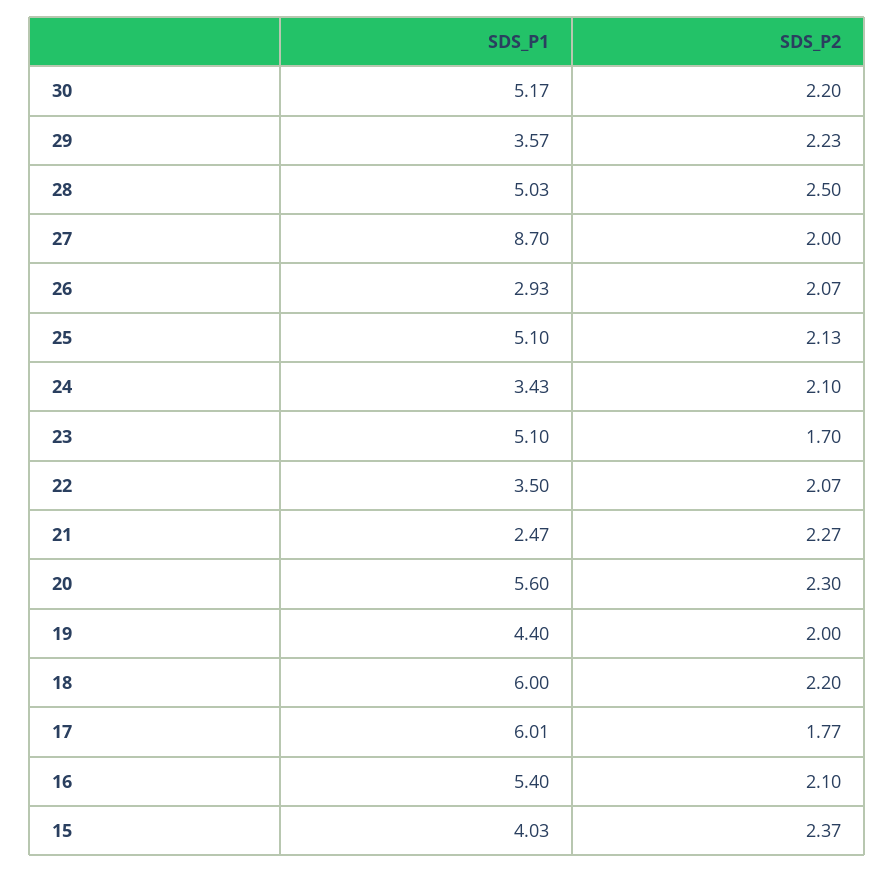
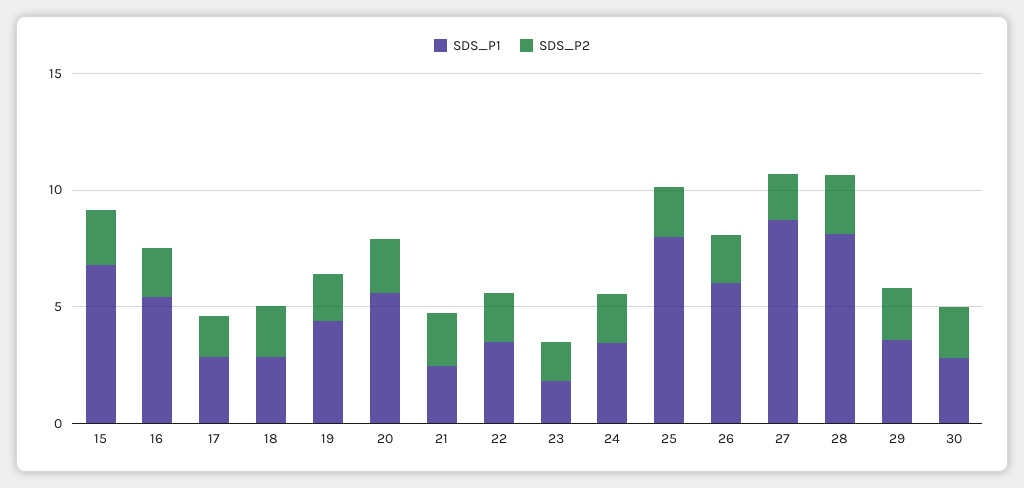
SDS_P1, 30: 5.17 -> 3
SDS_P1, 28: 5.03 -> 8
SDS_P1, 26: 2.93 -> 6
SDS_P1, 25: 5.1 -> 8
SDS_P1, 23: 5.1 -> 2
SDS_P1, 18: 6 -> 3
SDS_P1, 17: 6.01 -> 3
SDS_P1, 15: 4.03 -> 7

